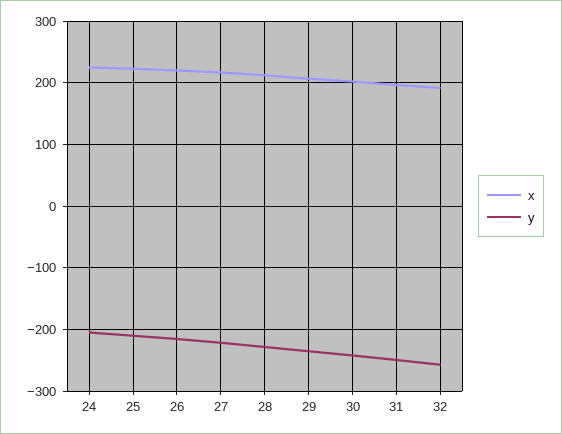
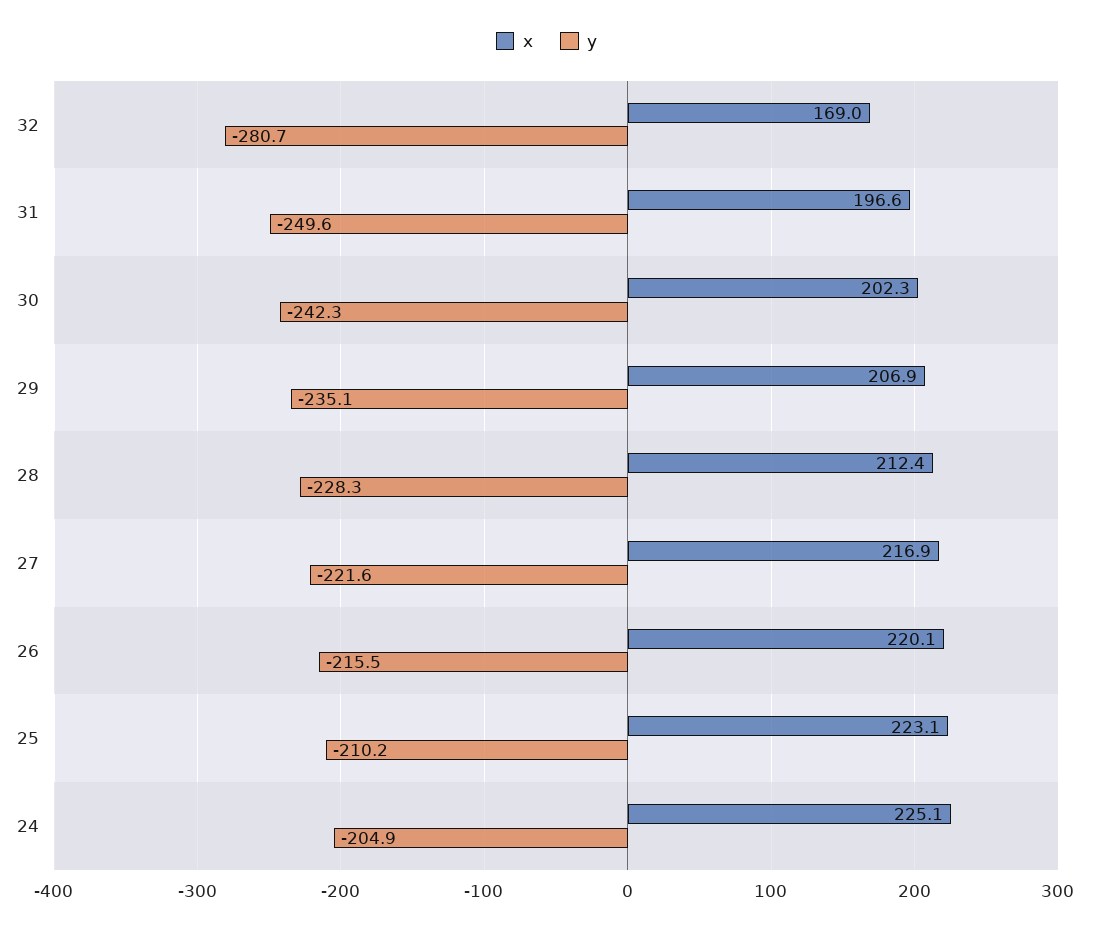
x, 32: 190 -> 169
y, 32: -260 -> -280.7

